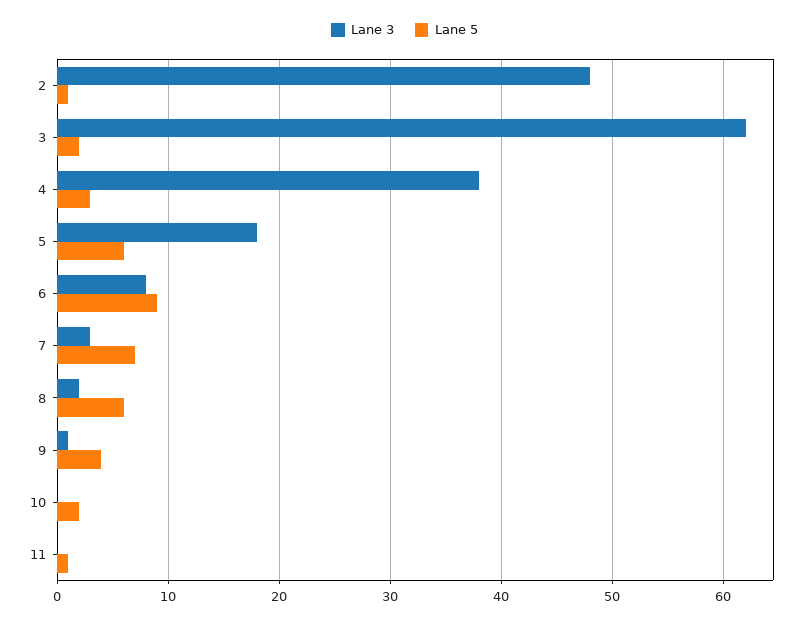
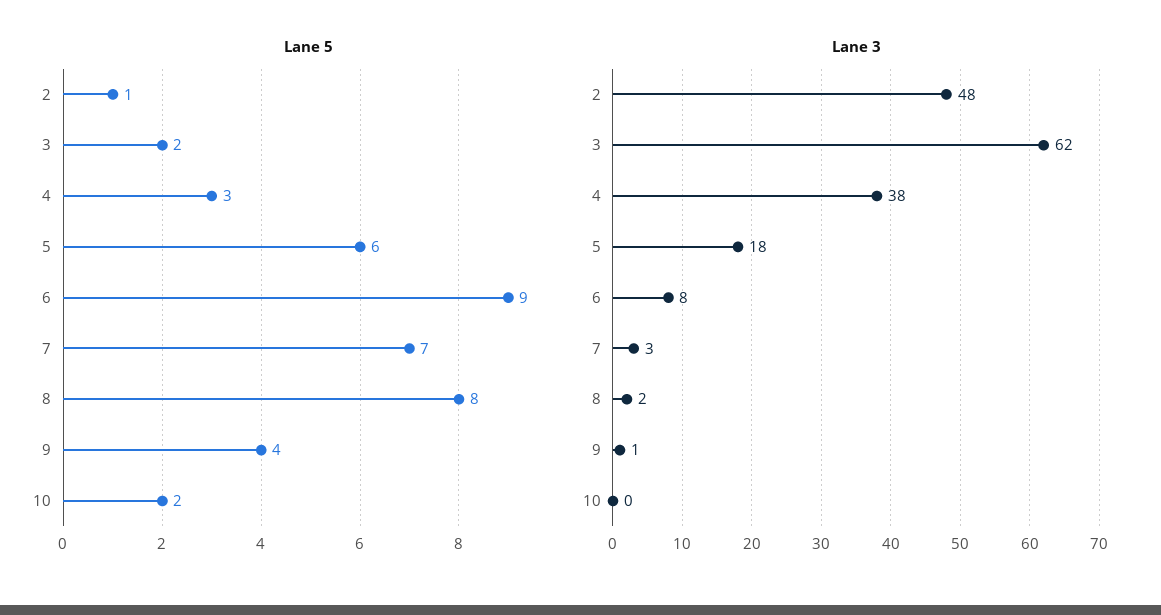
Lane 5, 8: 6 -> 8
Lane 3, 11: 0 -> none
Lane 5, 11: 1 -> none

